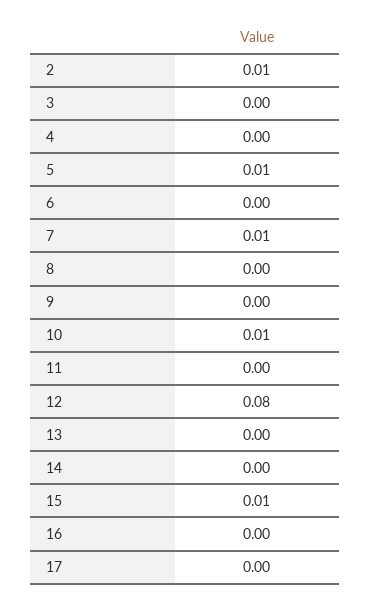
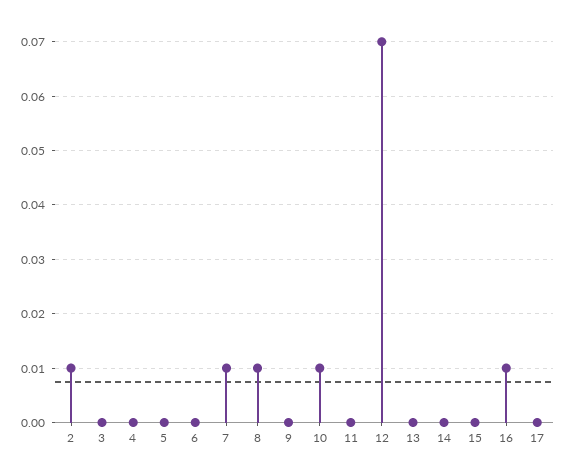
5: 0.01 -> 0
8: 0 -> 0.01
12: 0.08 -> 0.07
15: 0.01 -> 0
16: 0 -> 0.01

